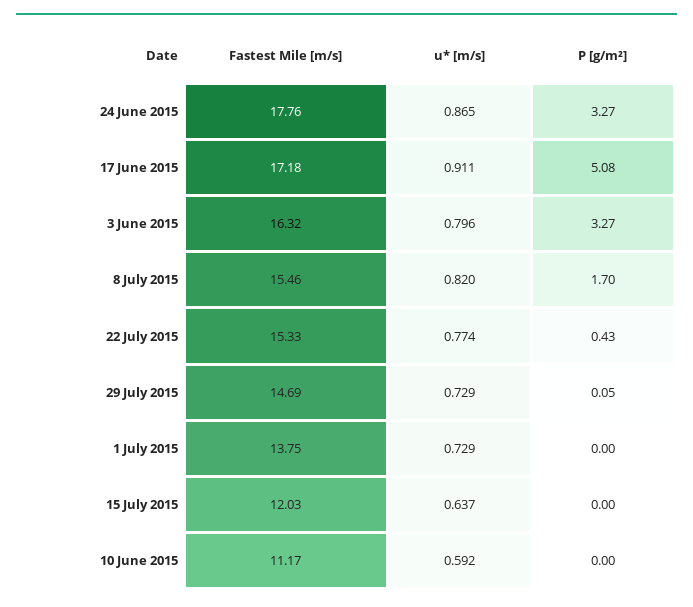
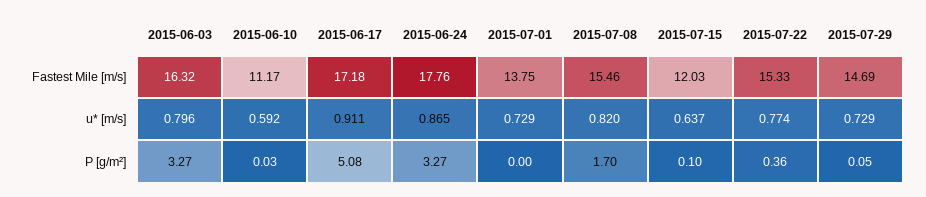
P [g/m²], 22 July 2015: 0.43 -> 0.36
P [g/m²], 15 July 2015: 0 -> 0.1
P [g/m²], 10 June 2015: 0 -> 0.03

